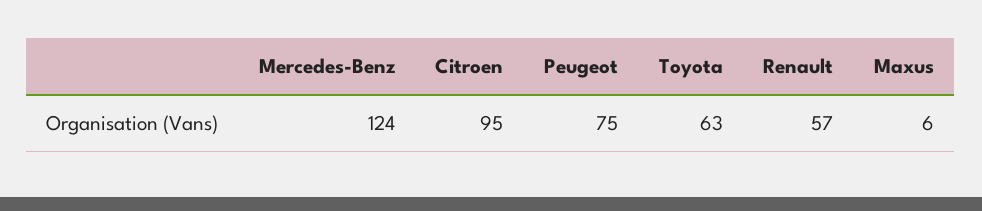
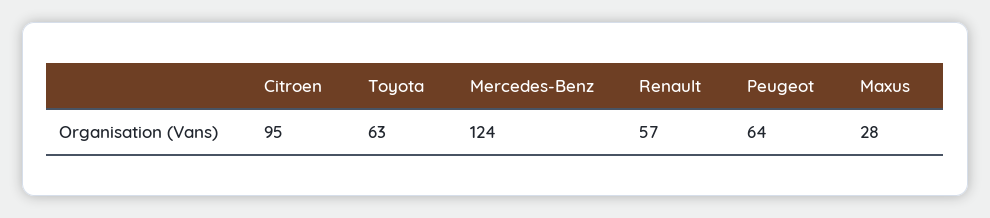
Peugeot: 75 -> 64
Maxus: 6 -> 28

